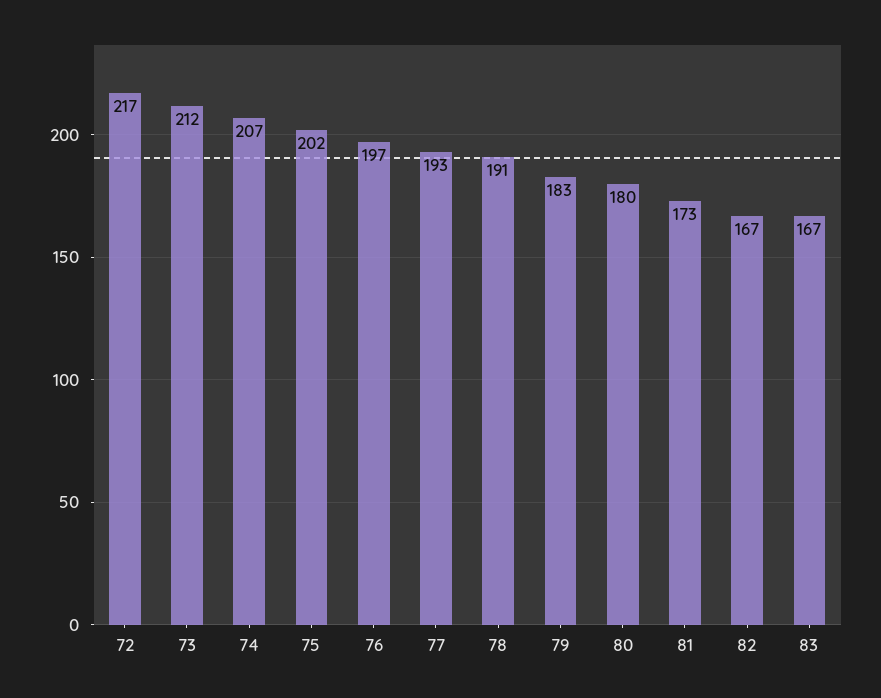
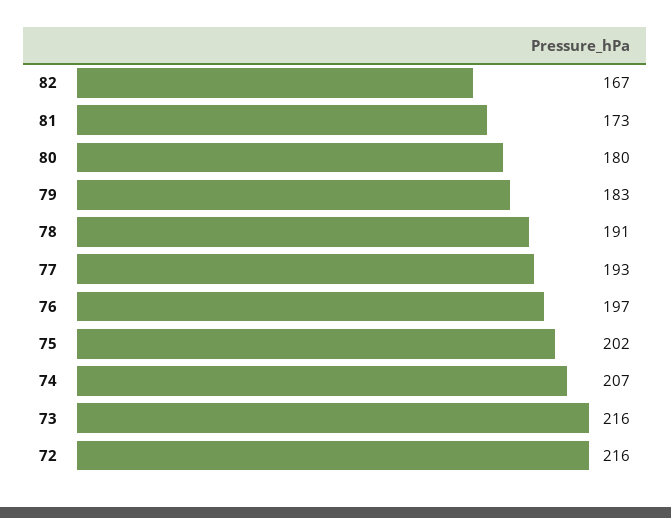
72: 217 -> 216
73: 212 -> 216
83: 167 -> none

